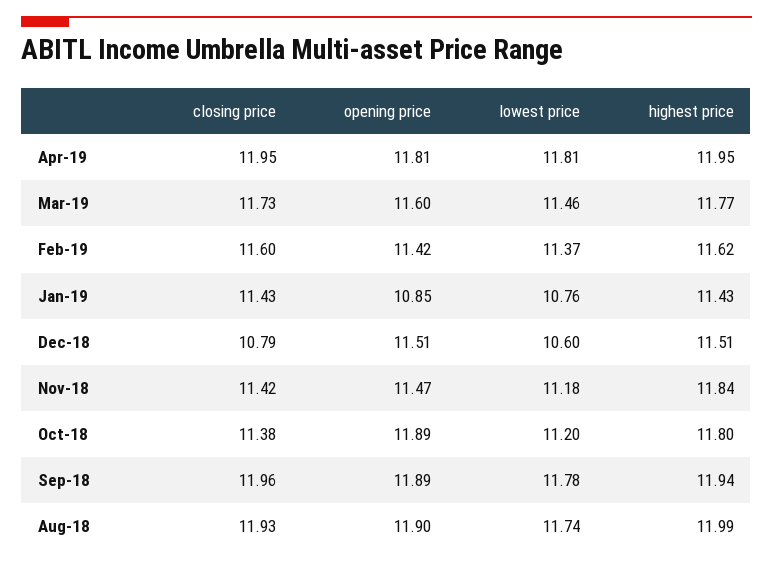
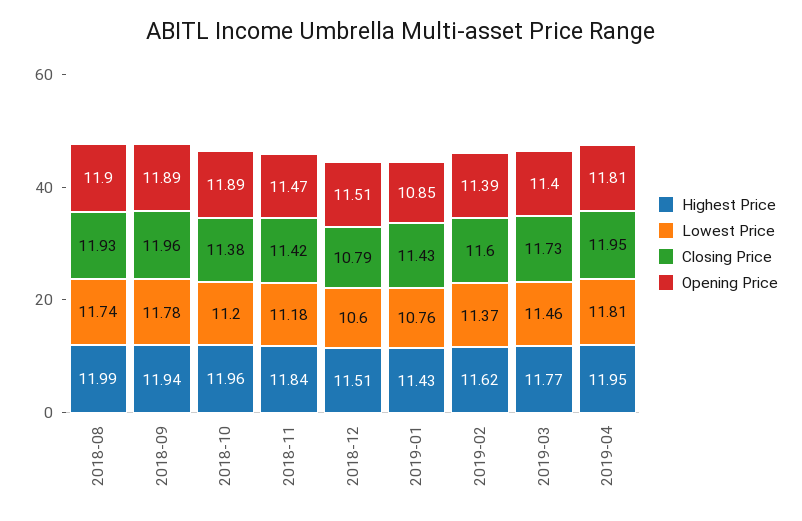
opening price, Mar-19: 11.6 -> 11.4
opening price, Feb-19: 11.42 -> 11.39
highest price, Oct-18: 11.8 -> 11.96

